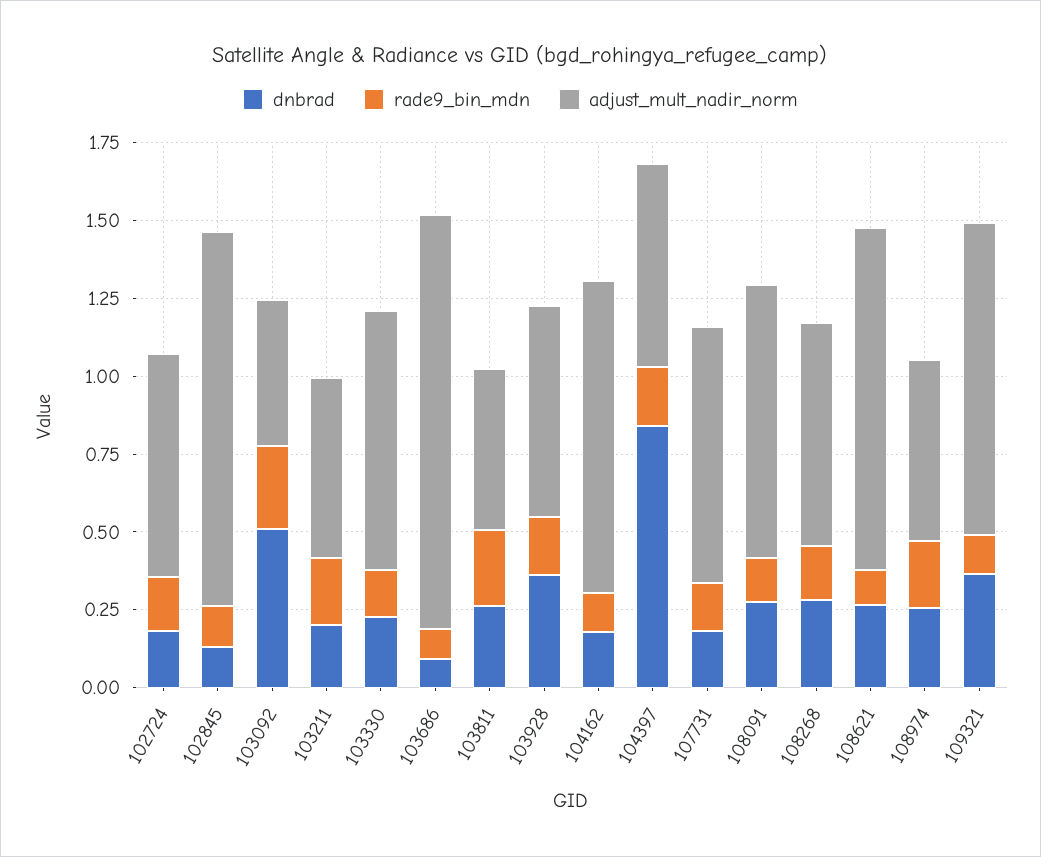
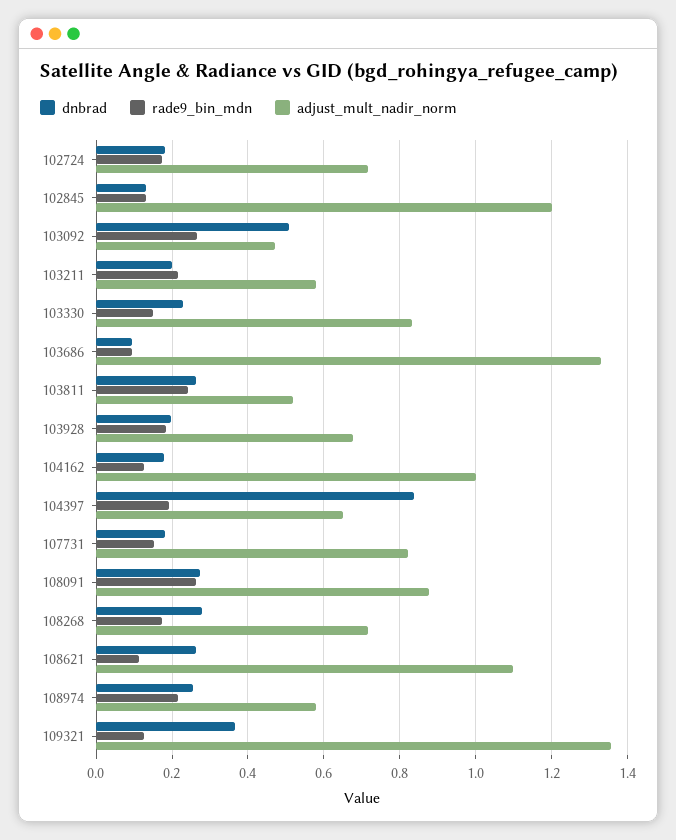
dnbrad, 103928: 0.35 -> 0.2
rade9_bin_mdn, 108091: 0.15 -> 0.26
adjust_mult_nadir_norm, 109321: 1 -> 1.36

